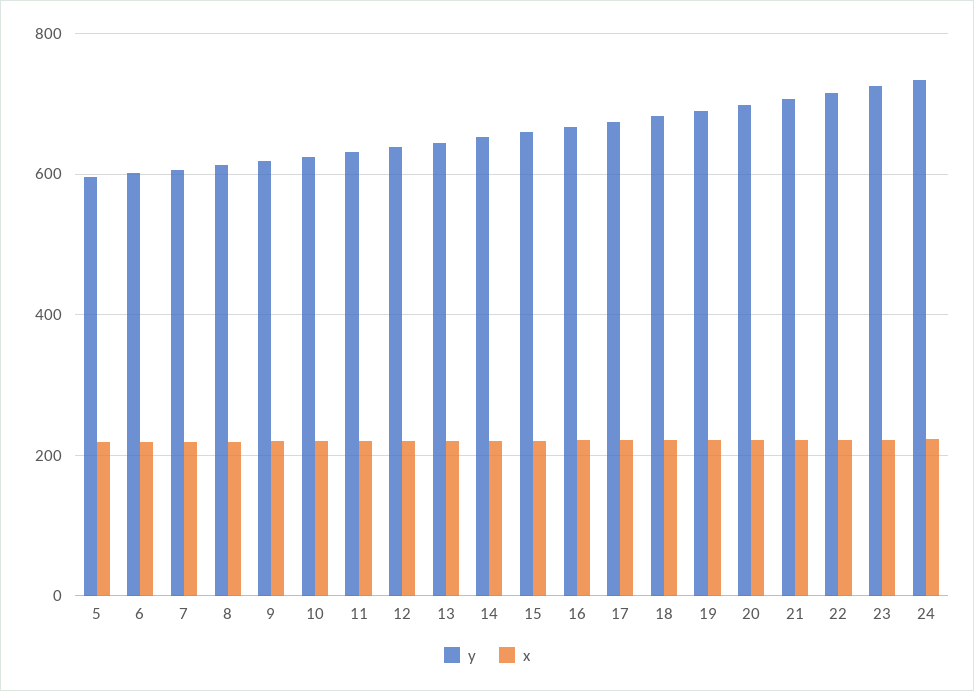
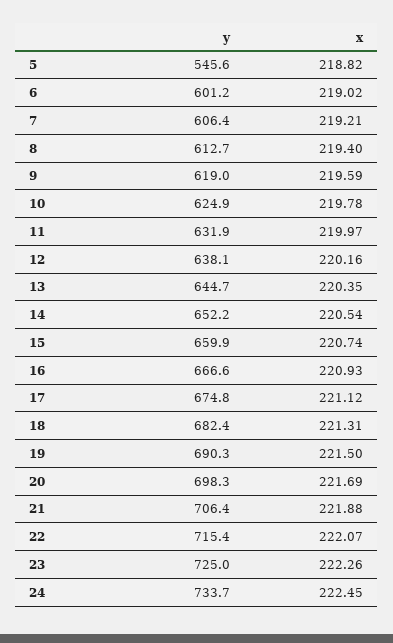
y, 5: 600 -> 545.6

